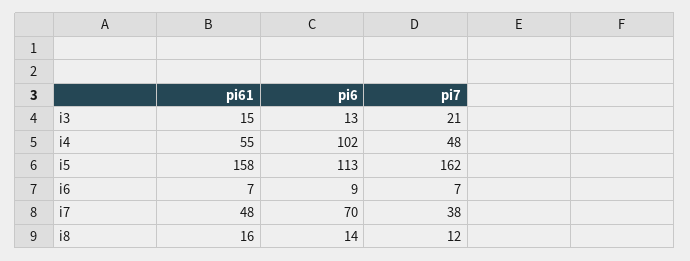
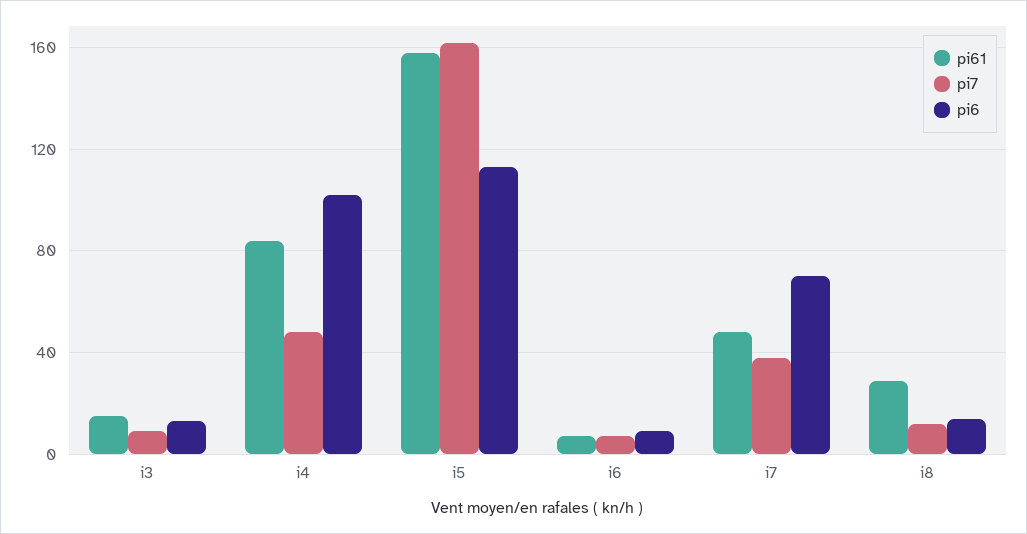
pi7, i3: 21 -> 10
pi61, i4: 55 -> 85
pi61, i8: 16 -> 30

